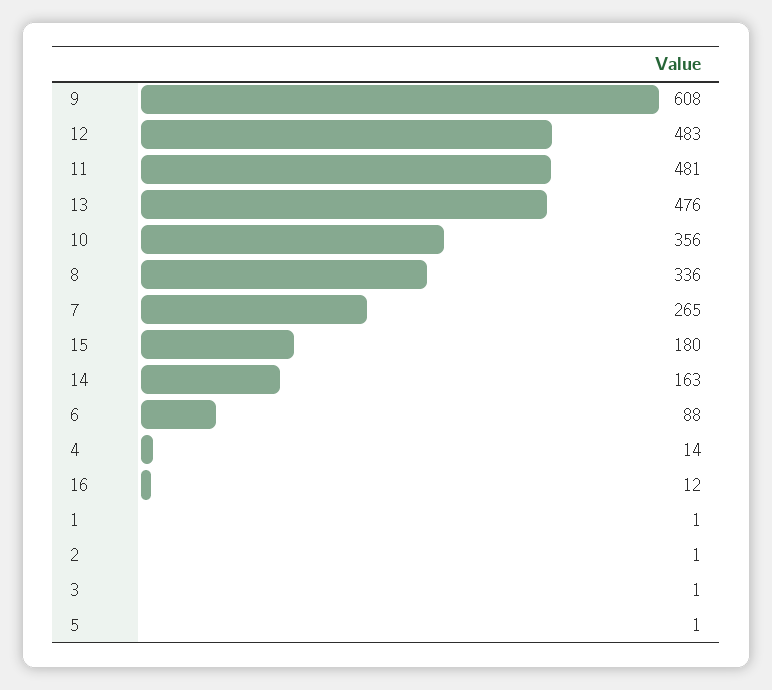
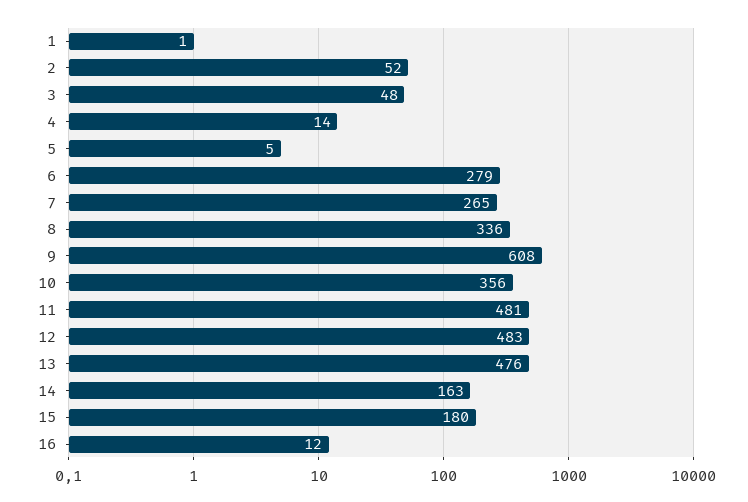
6: 88 -> 279
2: 1 -> 52
3: 1 -> 48
5: 1 -> 5

